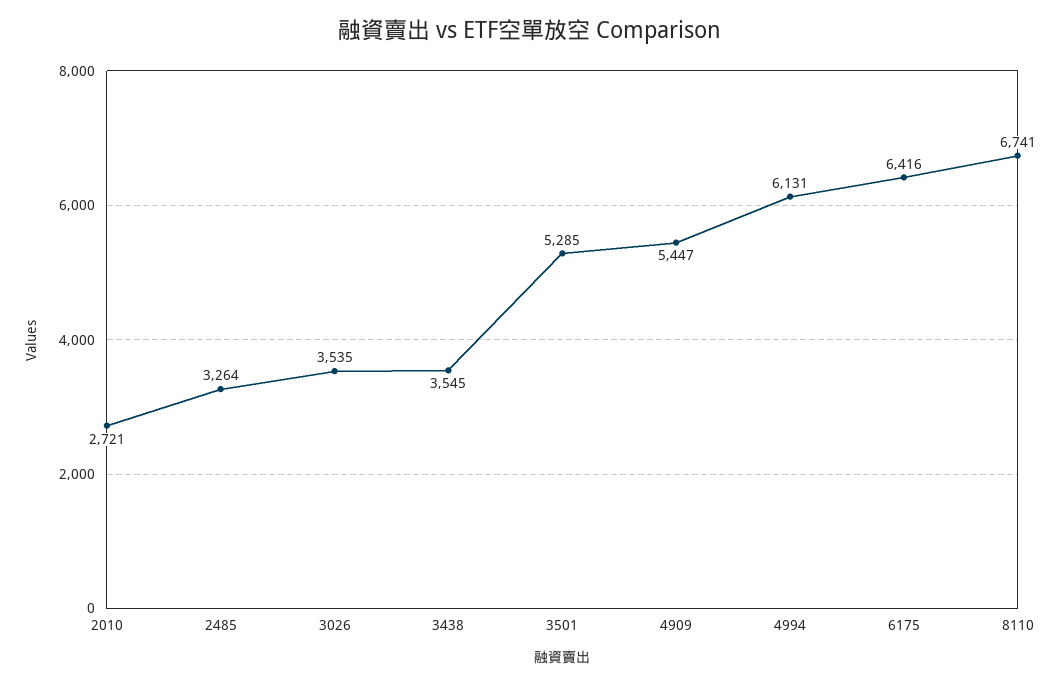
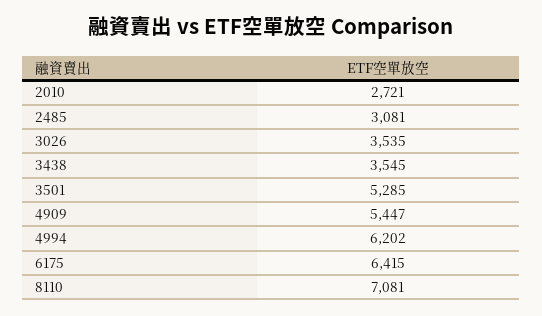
2485: 3264 -> 3081
4994: 6131 -> 6202
6175: 6416 -> 6415
8110: 6741 -> 7081

